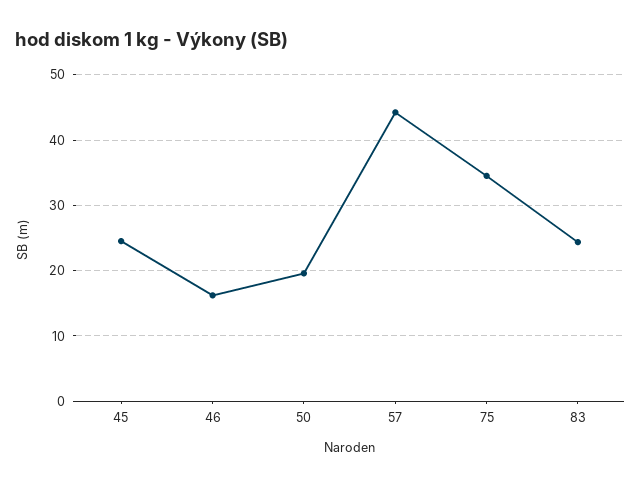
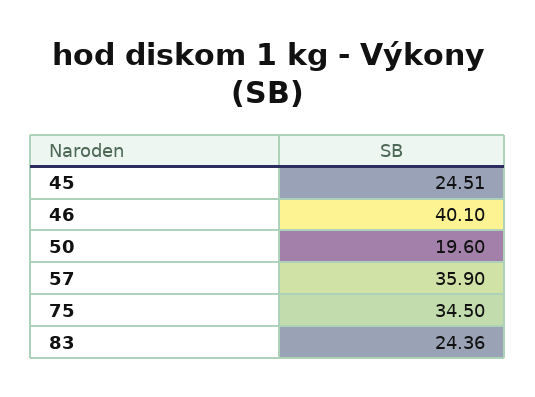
46: 16 -> 40.1
57: 44 -> 35.9

